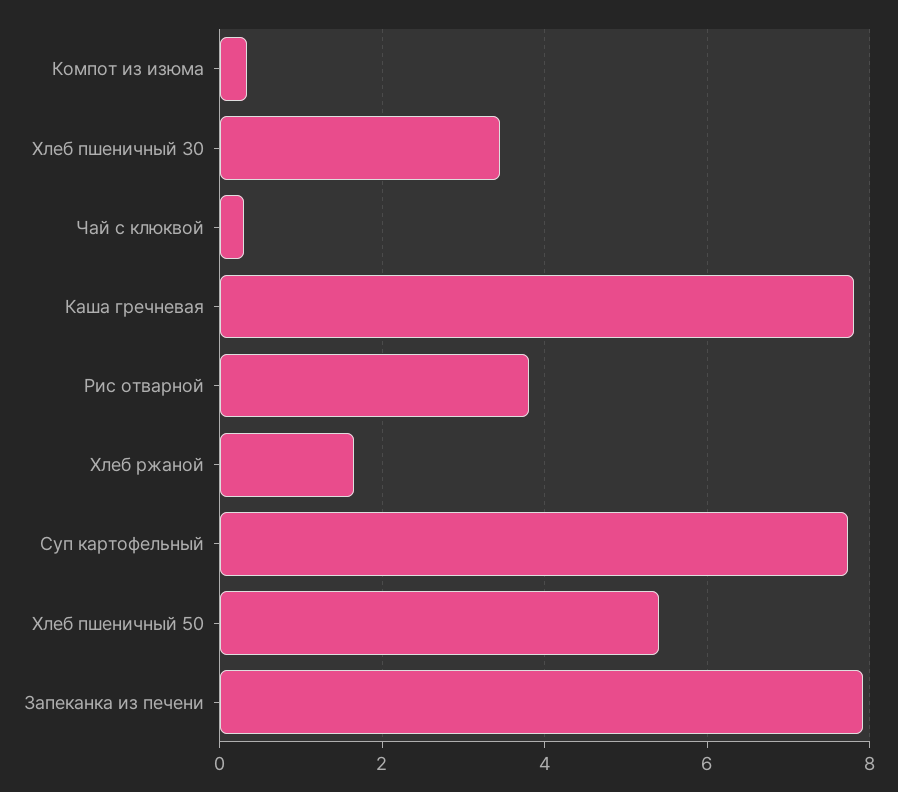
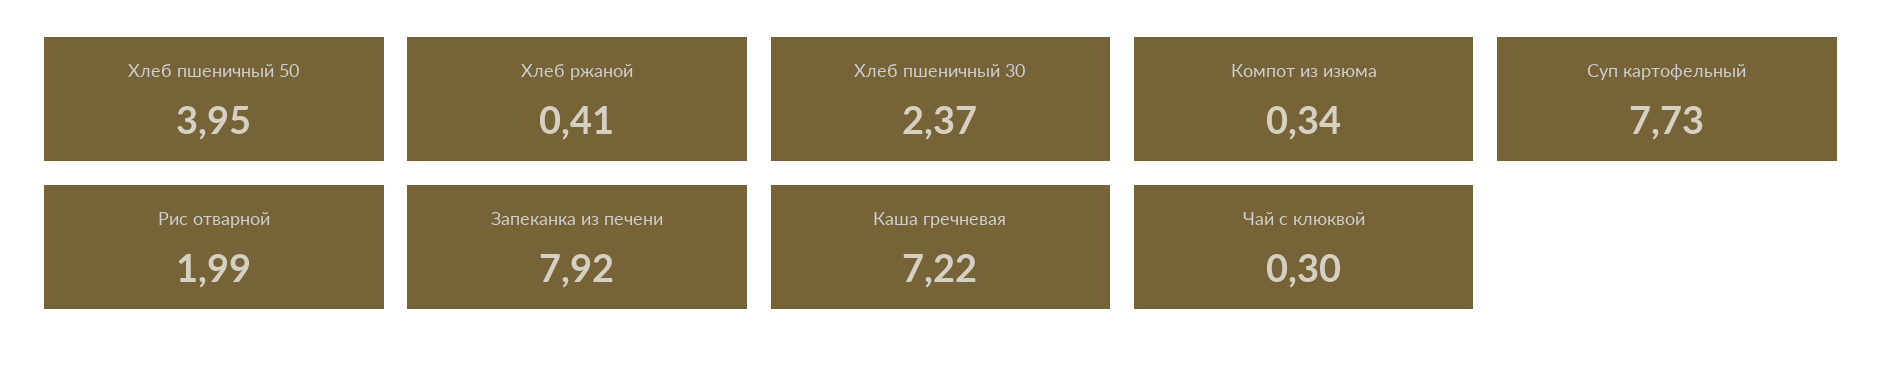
Хлеб пшеничный 30: 3.4 -> 2.37
Каша гречневая: 7.8 -> 7.22
Рис отварной: 3.8 -> 1.99
Хлеб ржаной: 1.6 -> 0.41
Хлеб пшеничный 50: 5.4 -> 3.95

